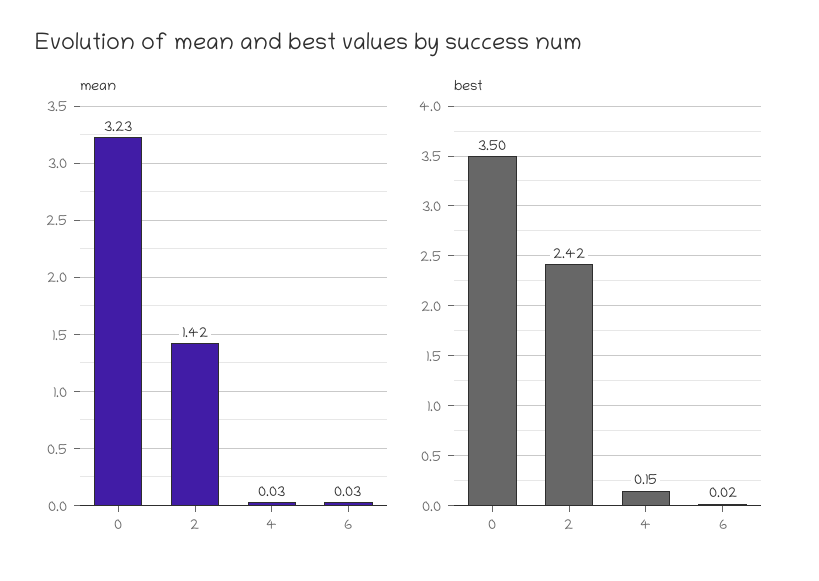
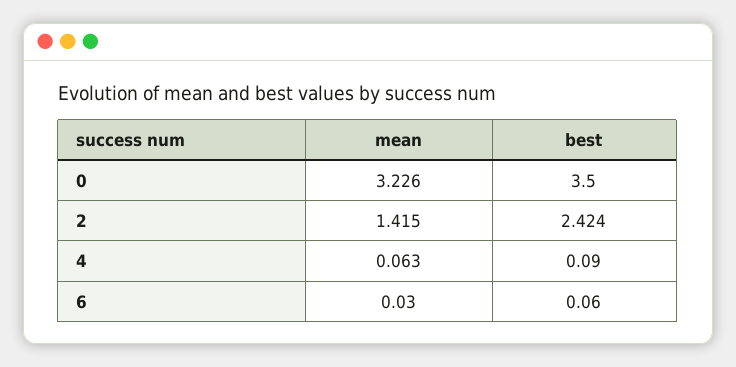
mean, 4: 0.03 -> 0.063
best, 4: 0.15 -> 0.09
best, 6: 0.02 -> 0.06

